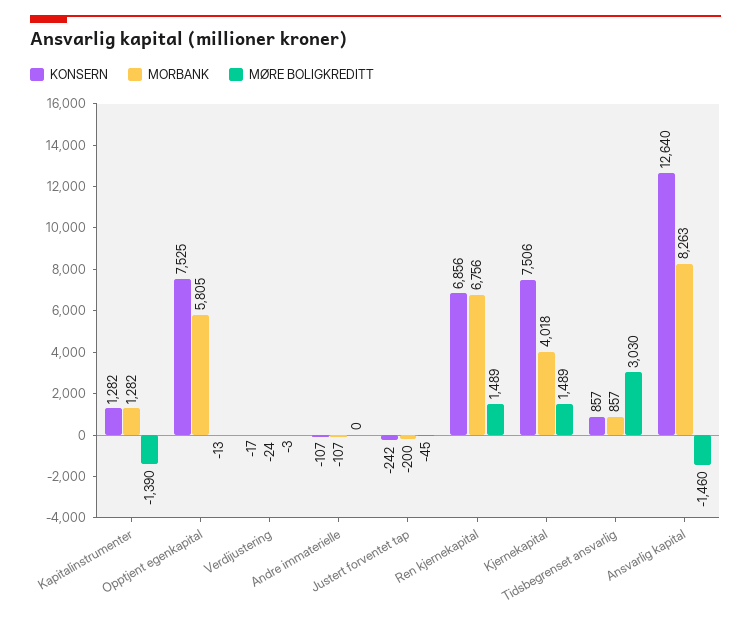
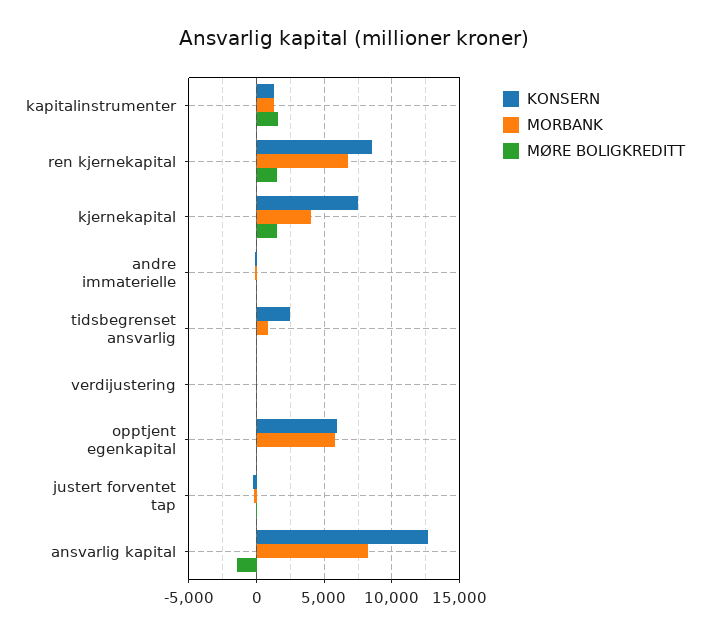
MØRE BOLIGKREDITT, Kapitalinstrumenter: -1390 -> 1500
KONSERN, Opptjent egenkapital: 7525 -> 6000
KONSERN, Ren kjernekapital: 6856 -> 8500
KONSERN, Tidsbegrenset ansvarlig: 857 -> 2500
MØRE BOLIGKREDITT, Tidsbegrenset ansvarlig: 3030 -> 0

